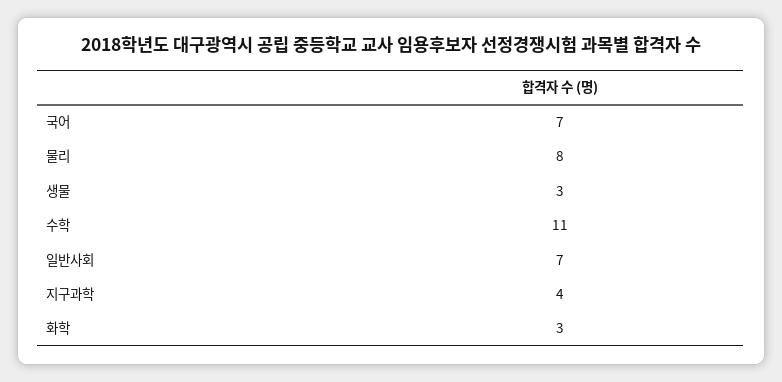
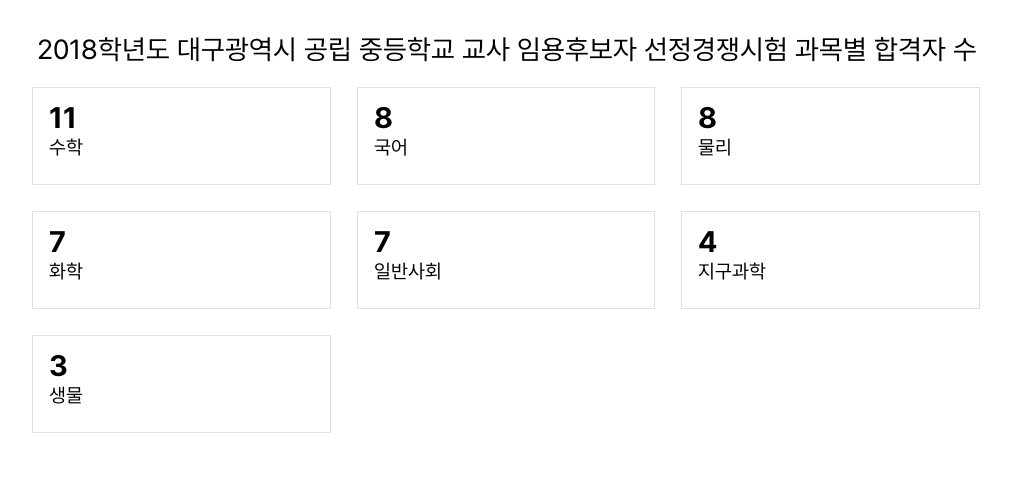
국어: 7 -> 8
화학: 3 -> 7

